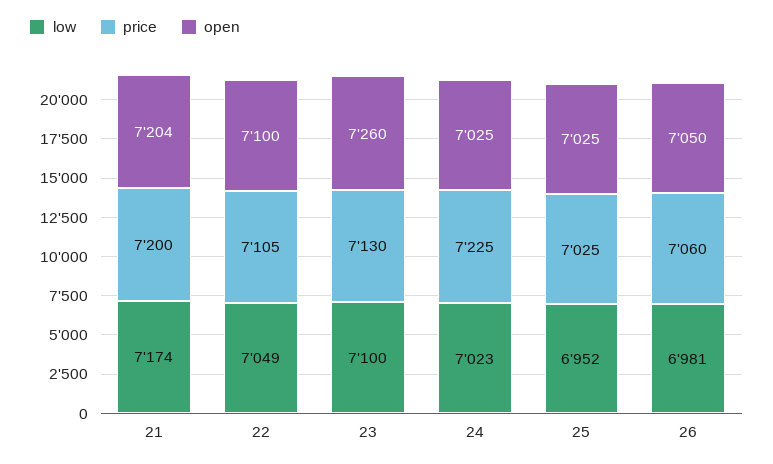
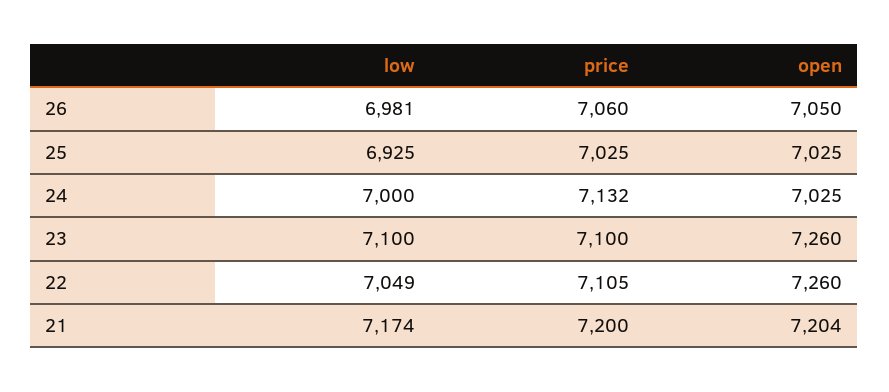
open, 22: 7100 -> 7260
price, 23: 7130 -> 7100
low, 24: 7023 -> 7000
price, 24: 7225 -> 7132
low, 25: 6952 -> 6925

